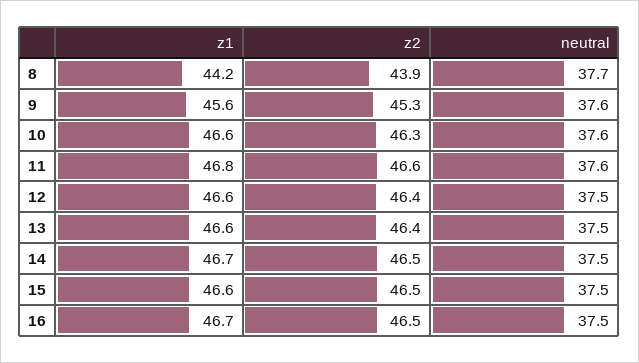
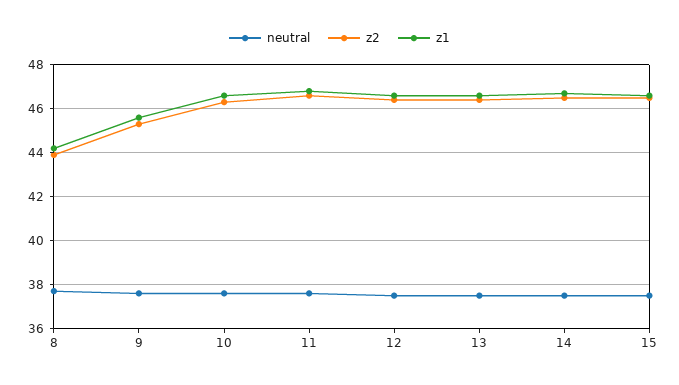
z1, 16: 46.7 -> none
z2, 16: 46.5 -> none
neutral, 16: 37.5 -> none

